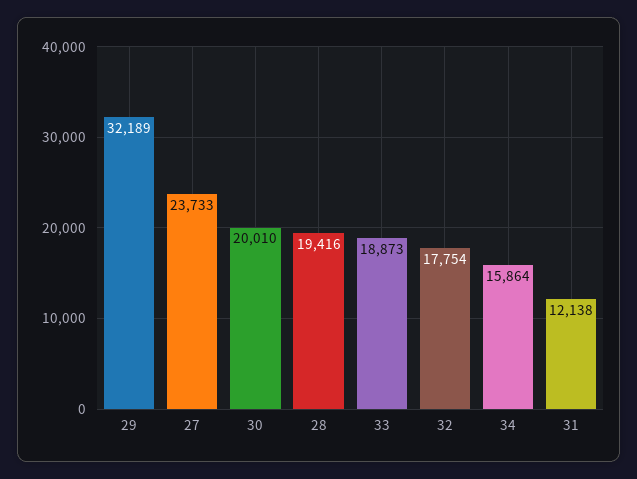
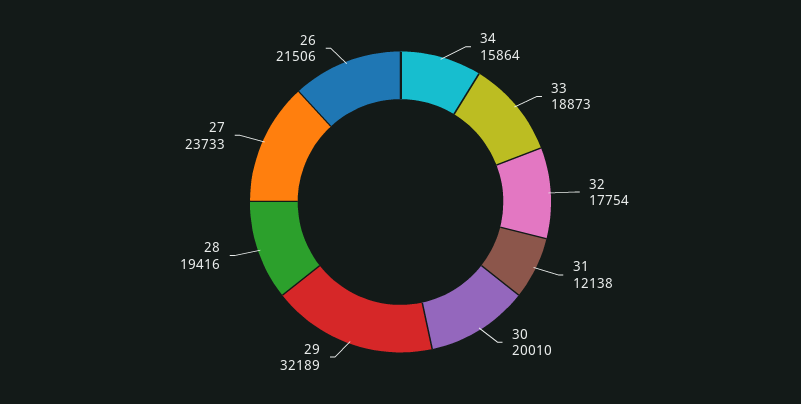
26: none -> 21506

